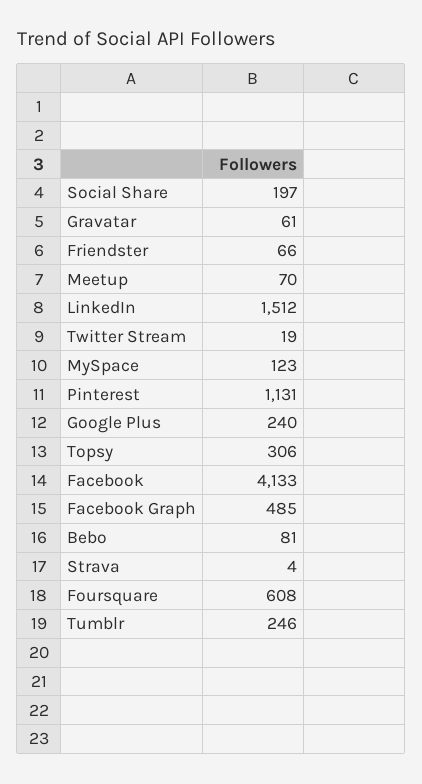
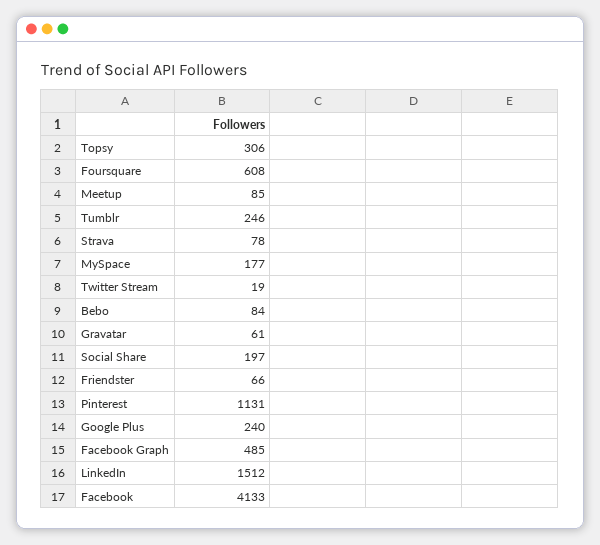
Meetup: 70 -> 85
MySpace: 123 -> 177
Bebo: 81 -> 84
Strava: 4 -> 78

